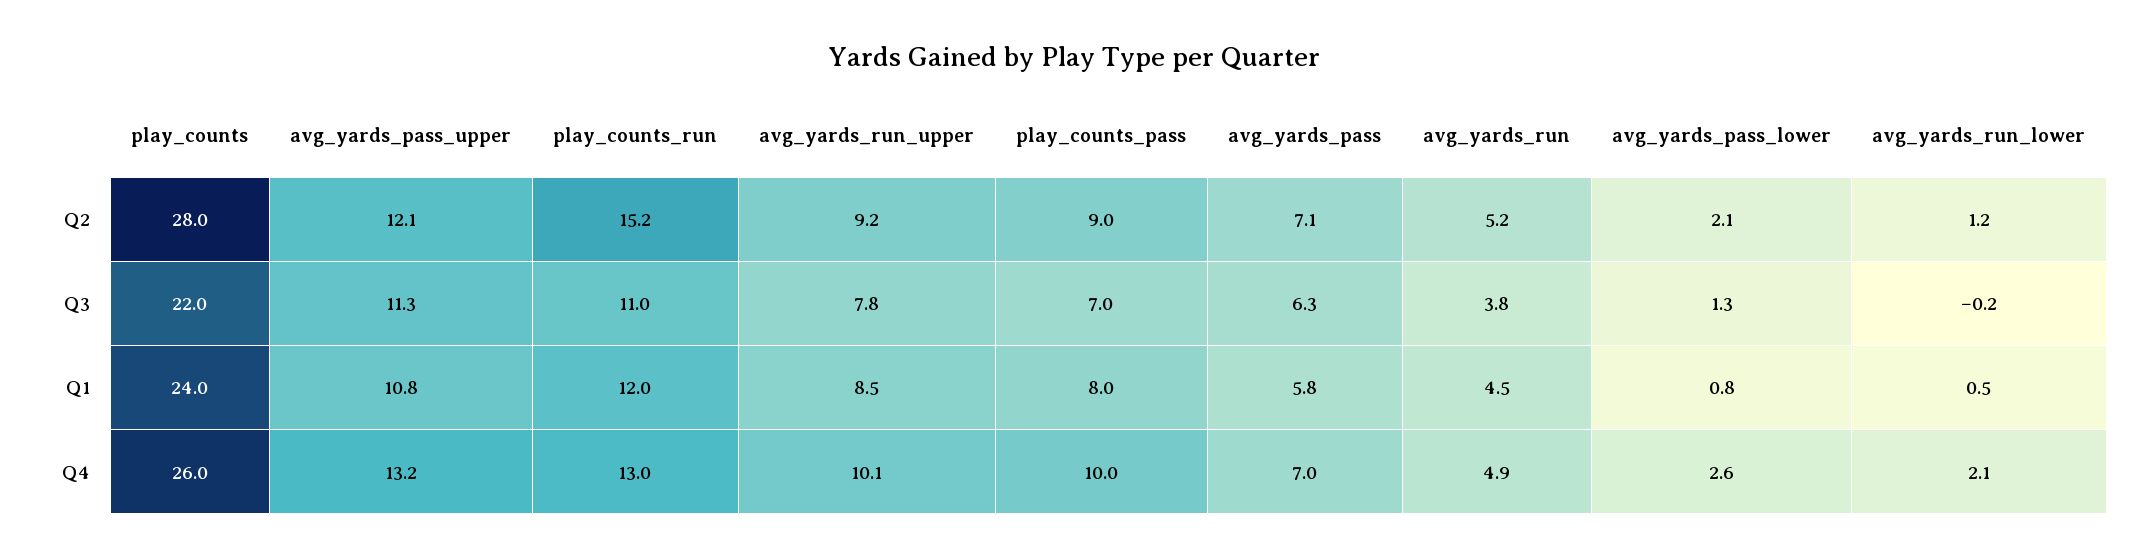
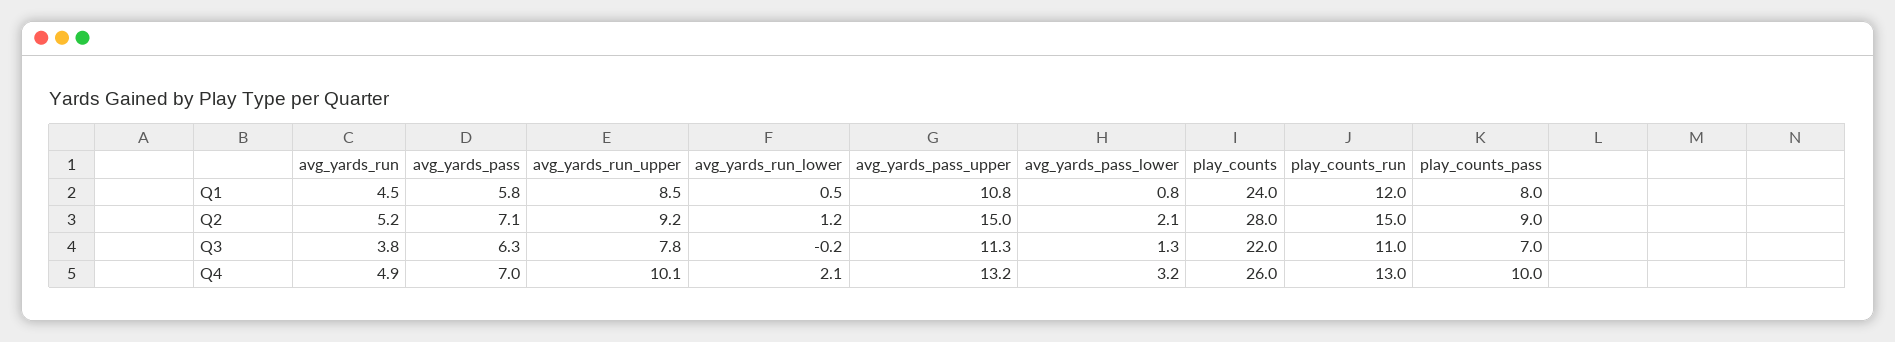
avg_yards_pass_upper, Q2: 12.1 -> 15
play_counts_run, Q2: 15.2 -> 15
avg_yards_pass_lower, Q4: 2.6 -> 3.2

